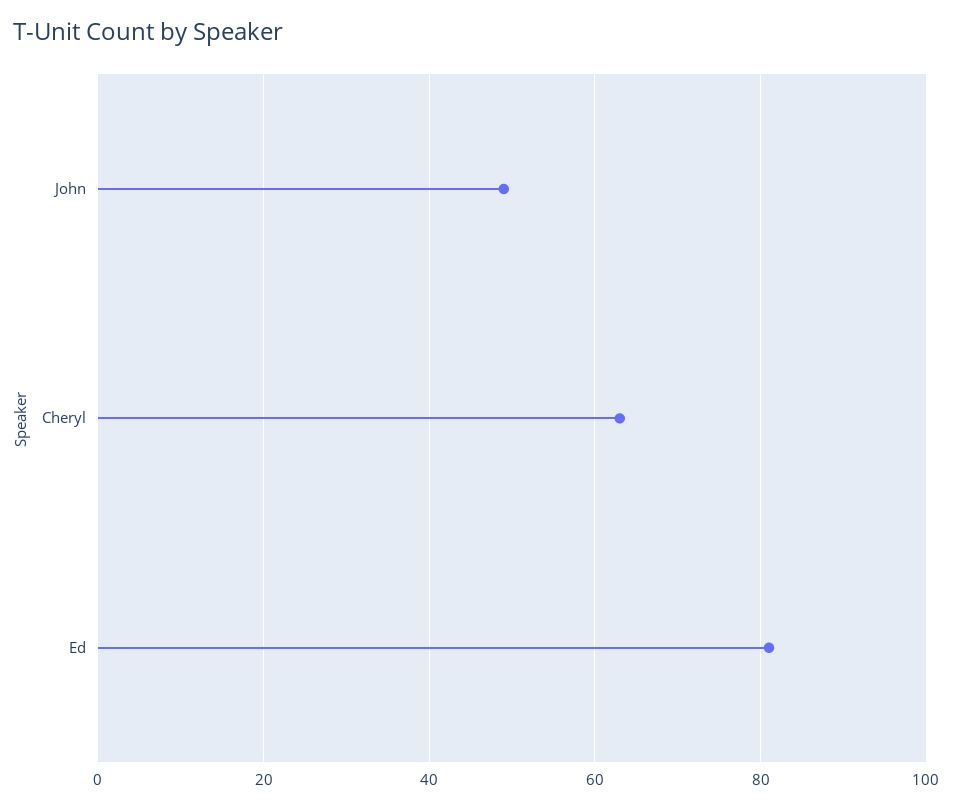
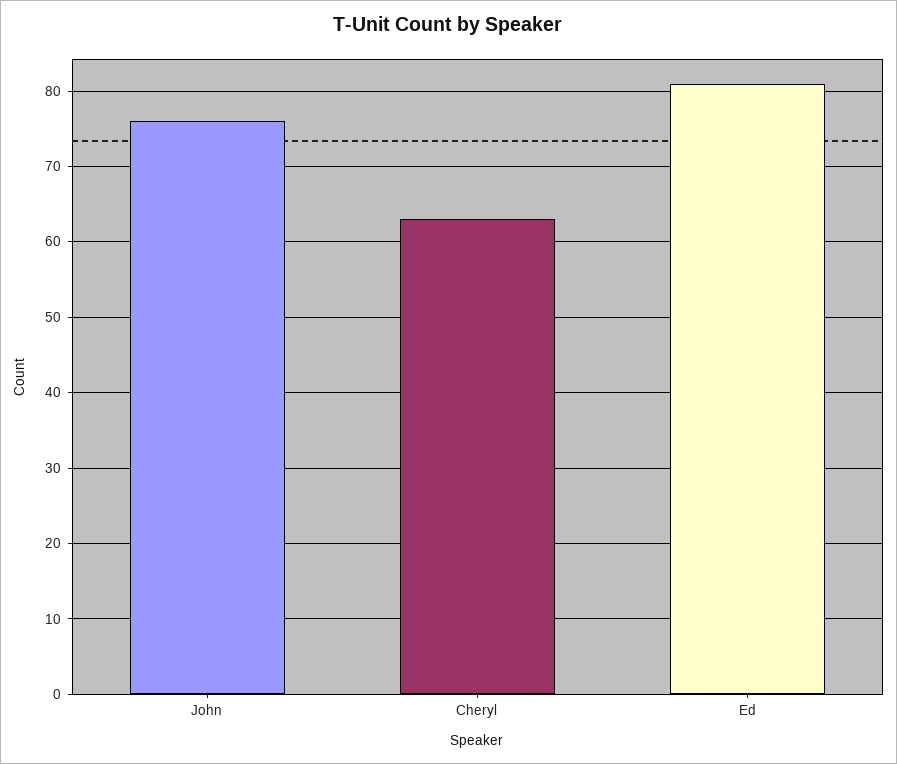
John: 50 -> 76

